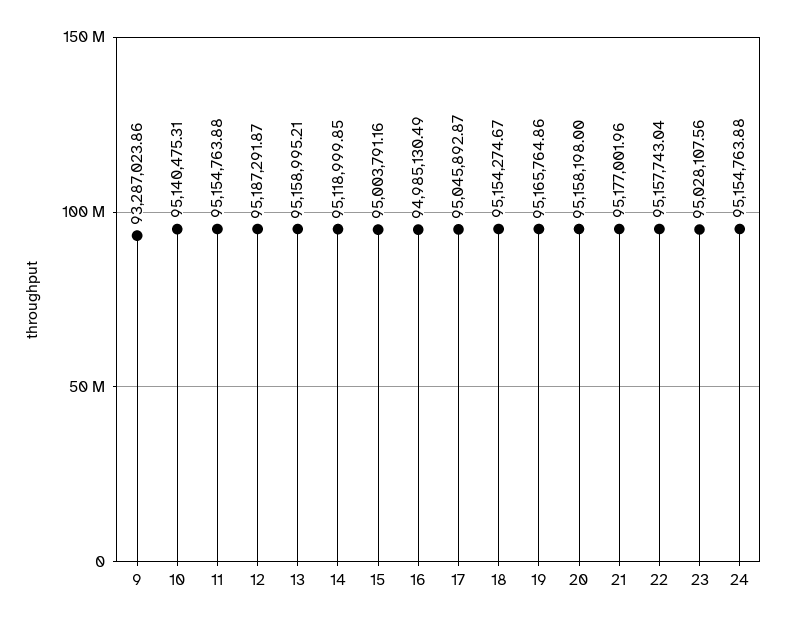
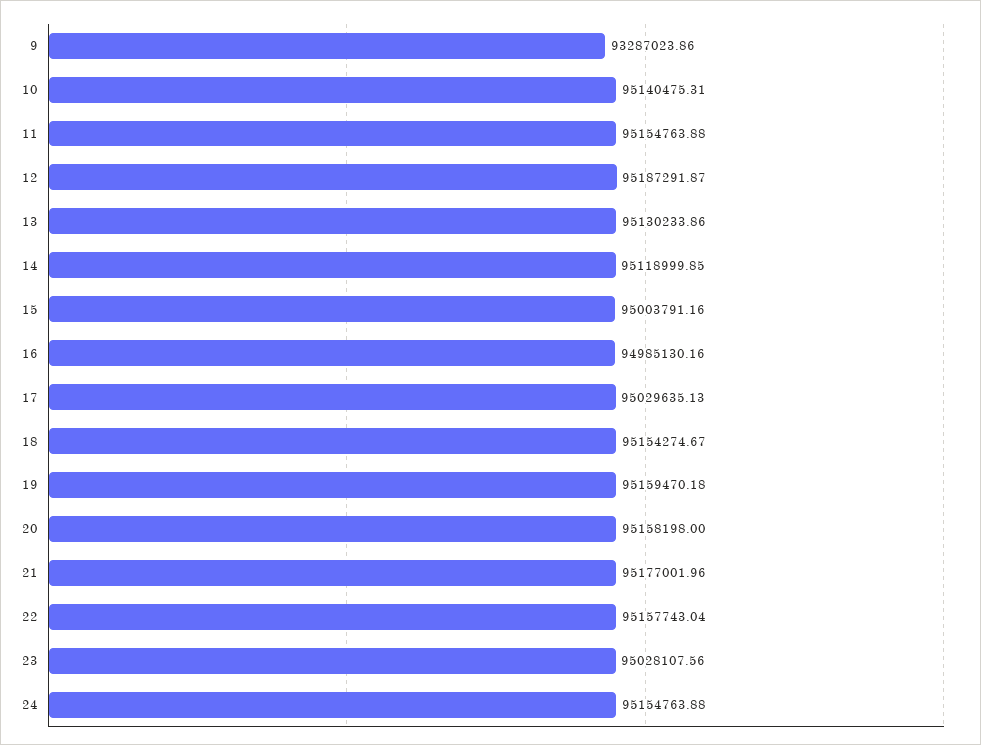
13: 95158995.21 -> 95130233.86
16: 94985130.49 -> 94985130.16
17: 95045892.87 -> 95029635.13
19: 95165764.86 -> 95159470.18

